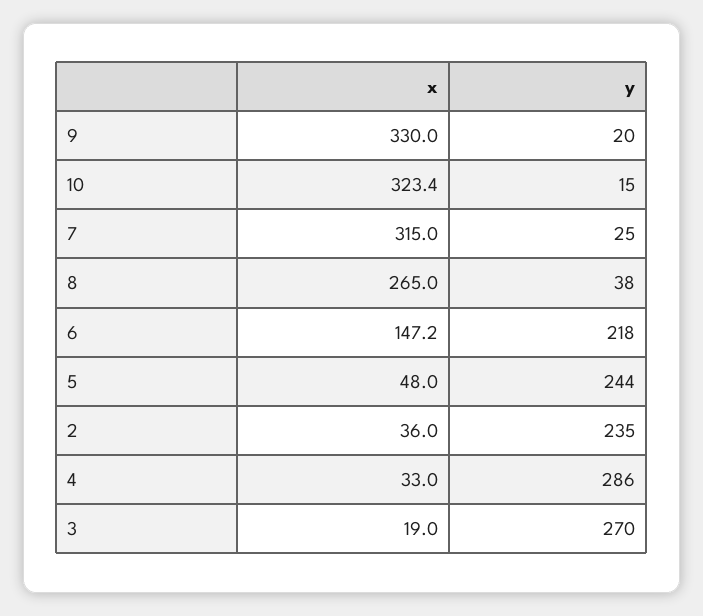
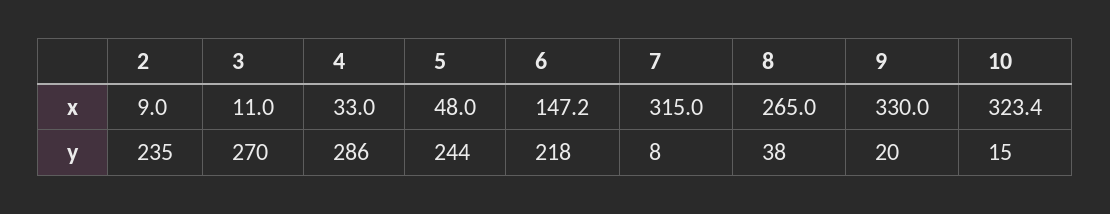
y, 7: 25 -> 8
x, 2: 36 -> 9
x, 3: 19 -> 11

